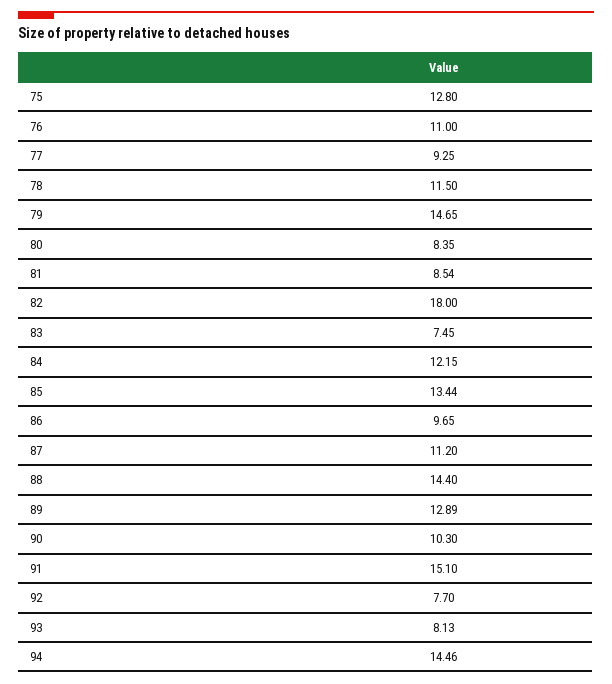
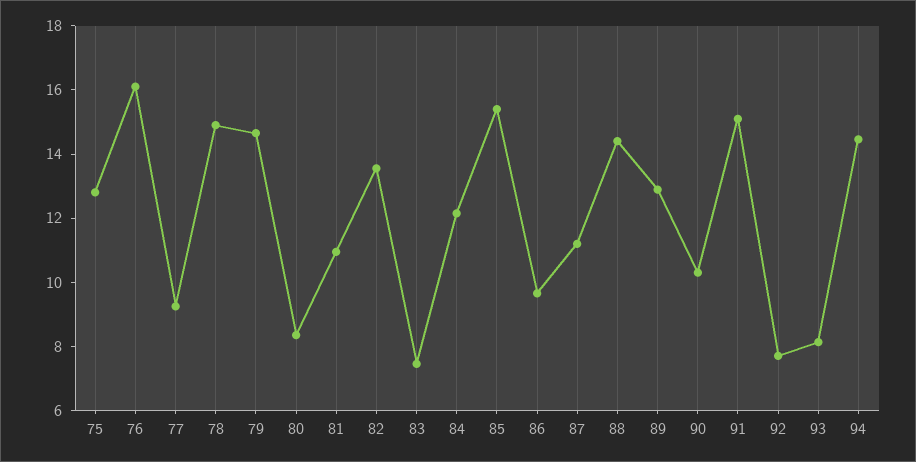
76: 11 -> 16
78: 11.5 -> 15
81: 8.54 -> 11
82: 18 -> 13.5
85: 13.44 -> 15.5

